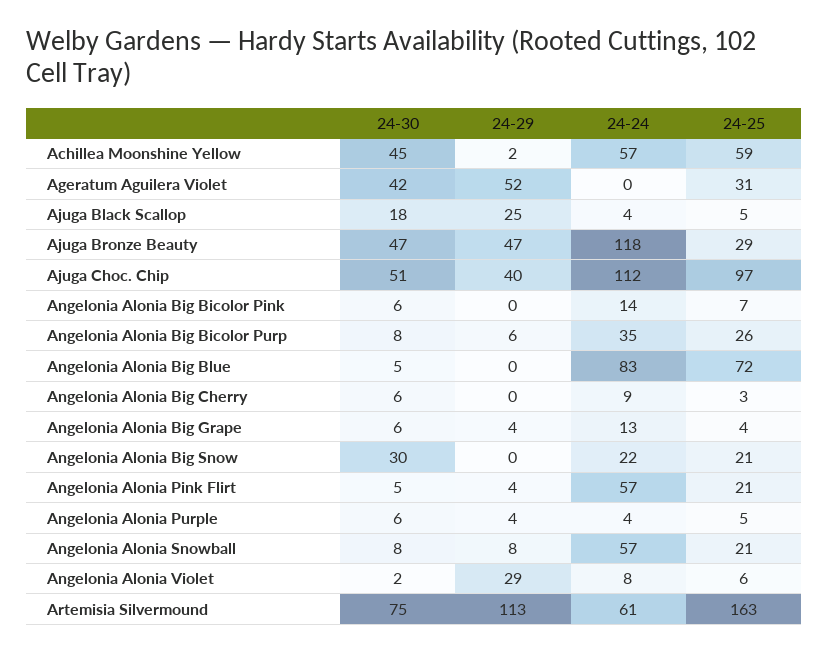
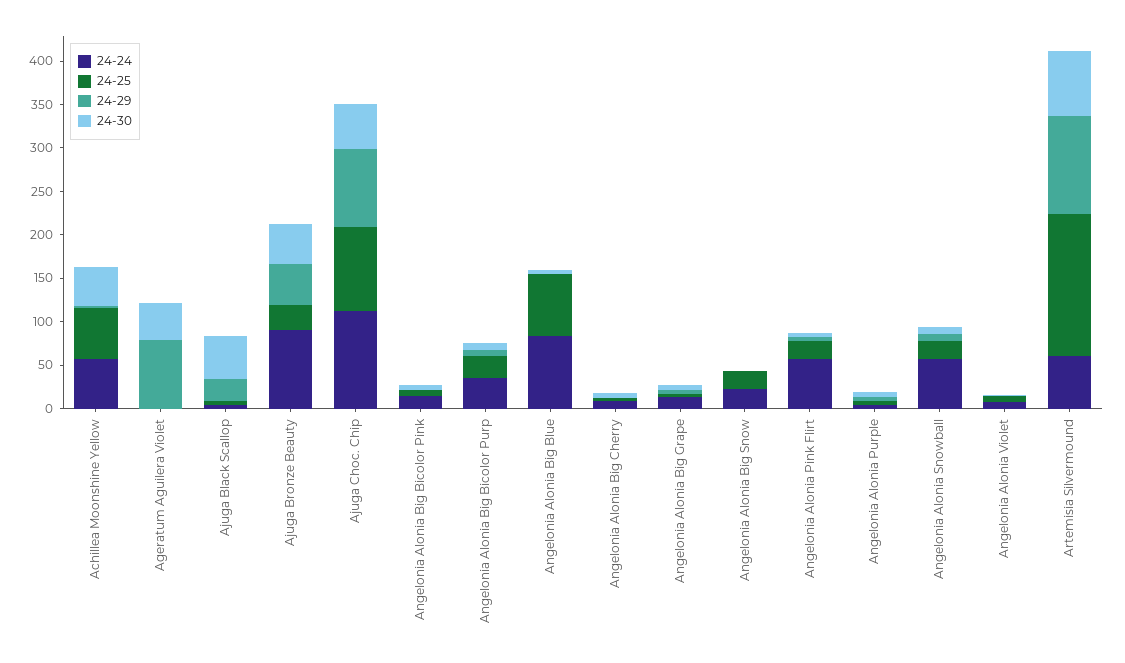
24-29, Ageratum Aguilera Violet: 52 -> 80
24-25, Ageratum Aguilera Violet: 31 -> 0
24-30, Ajuga Black Scallop: 18 -> 50
24-24, Ajuga Bronze Beauty: 118 -> 90
24-29, Ajuga Choc. Chip: 40 -> 90
24-30, Angelonia Alonia Big Snow: 30 -> 0
24-29, Angelonia Alonia Violet: 29 -> 0

